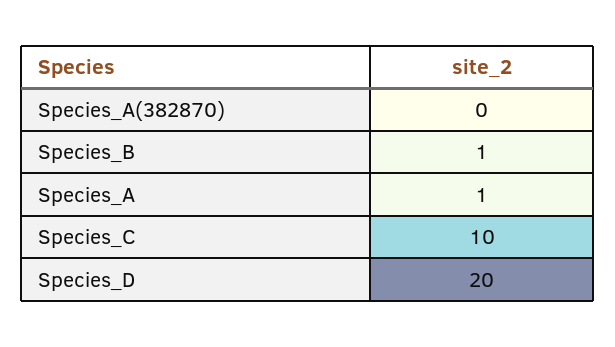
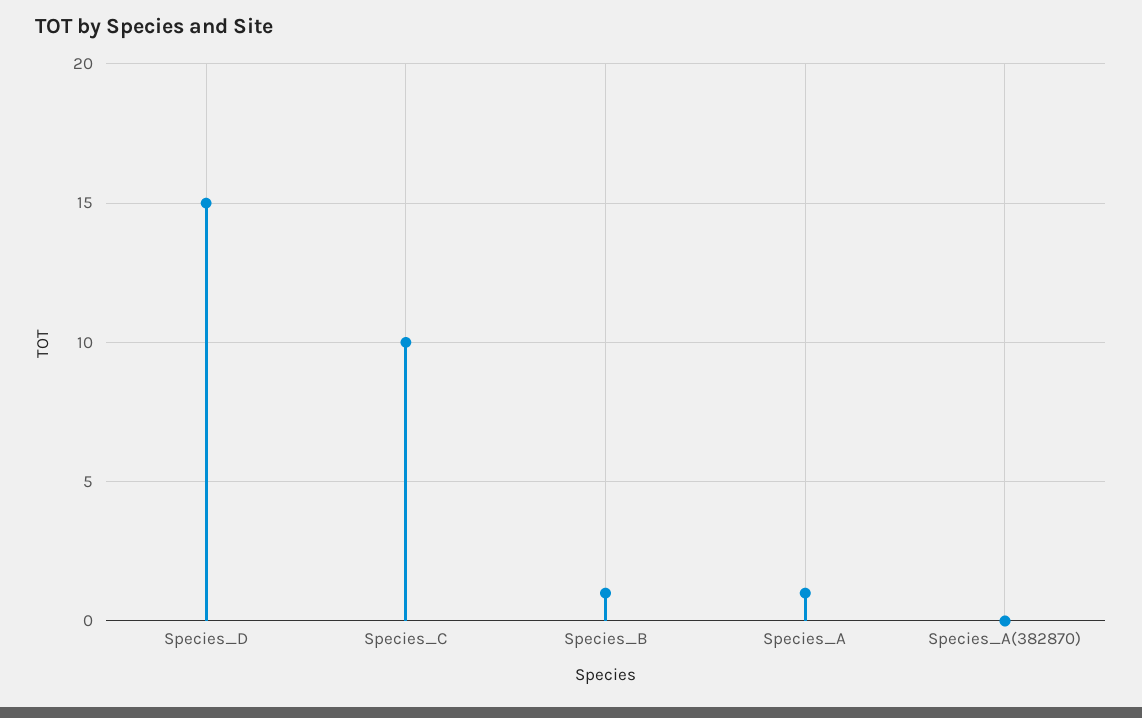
Species_D: 20 -> 15

